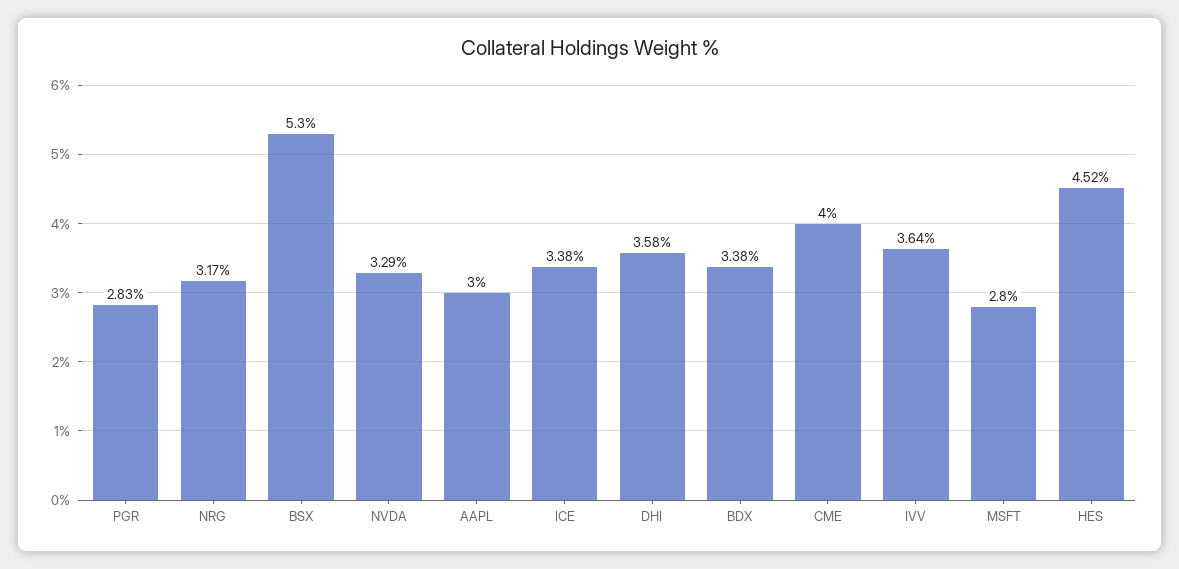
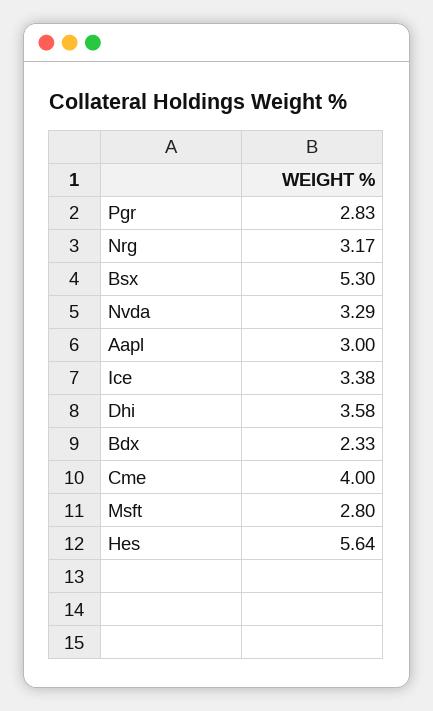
BDX: 3.38 -> 2.33
IVV: 3.64 -> none
HES: 4.52 -> 5.64

